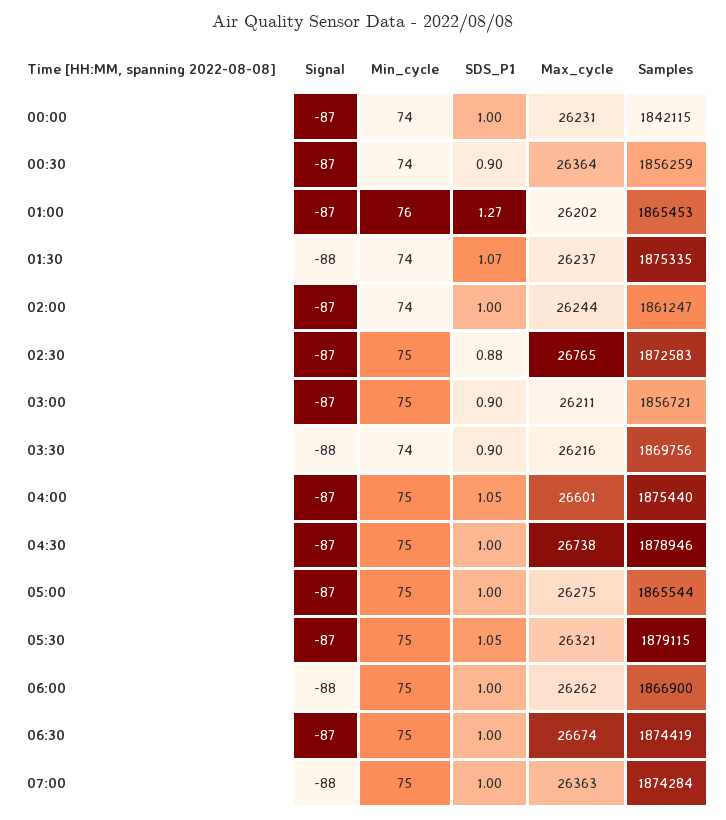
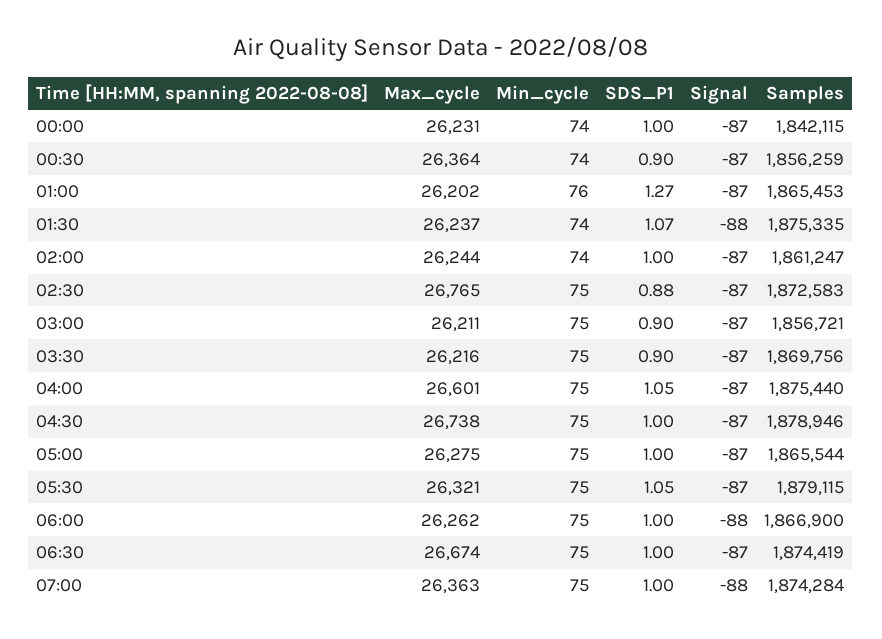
Signal, 03:30: -88 -> -87
Min_cycle, 03:30: 74 -> 75

